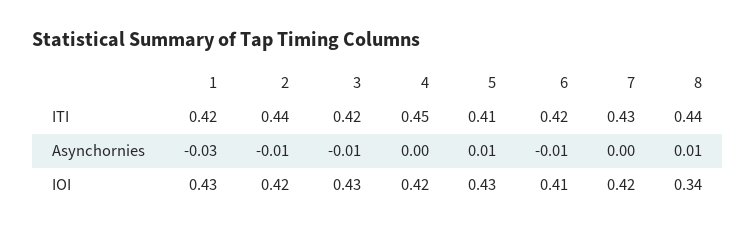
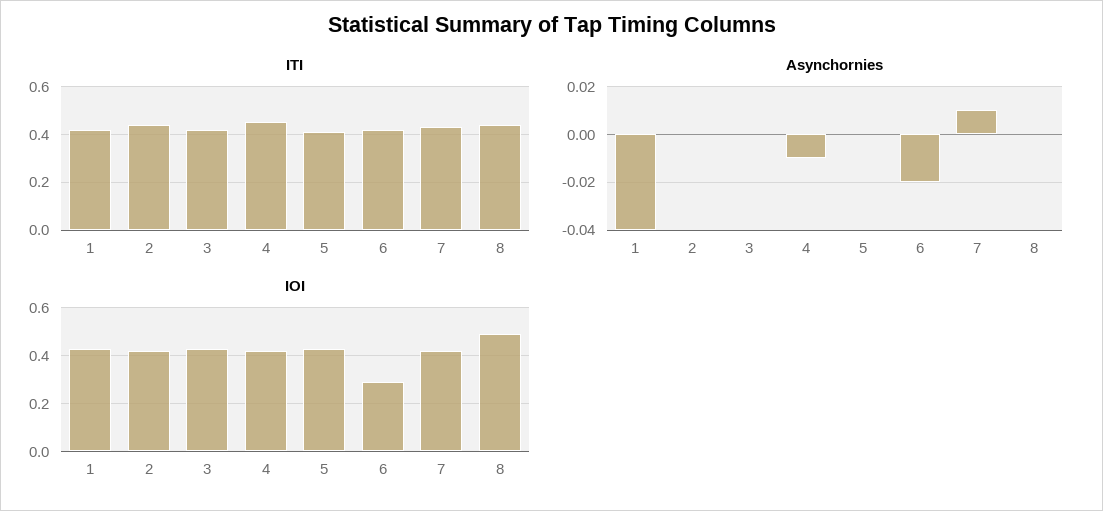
Asynchornies, 1: -0.03 -> -0.04
Asynchornies, 2: -0.01 -> 0
Asynchornies, 3: -0.01 -> 0
Asynchornies, 4: 0 -> -0.01
Asynchornies, 5: 0.01 -> 0
Asynchornies, 6: -0.01 -> -0.02
Asynchornies, 7: 0 -> 0.01
Asynchornies, 8: 0.01 -> 0
IOI, 6: 0.41 -> 0.3
IOI, 8: 0.34 -> 0.5

